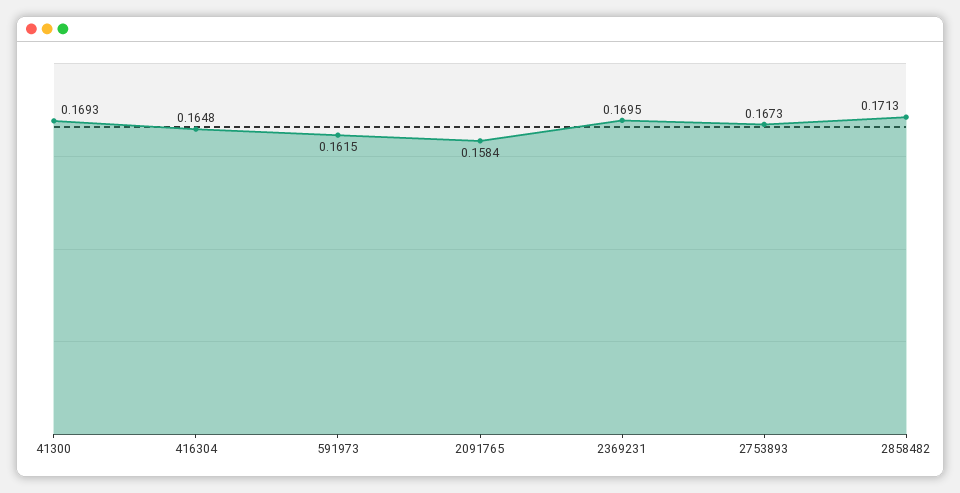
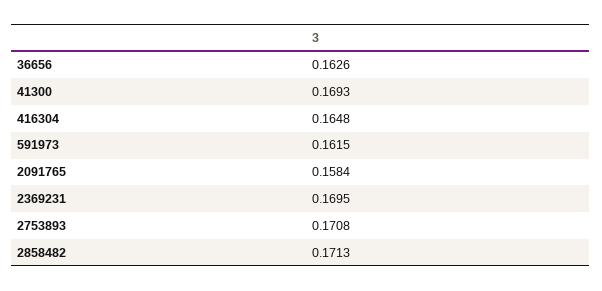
2753893: 0.1673 -> 0.1708
36656: none -> 0.1626

